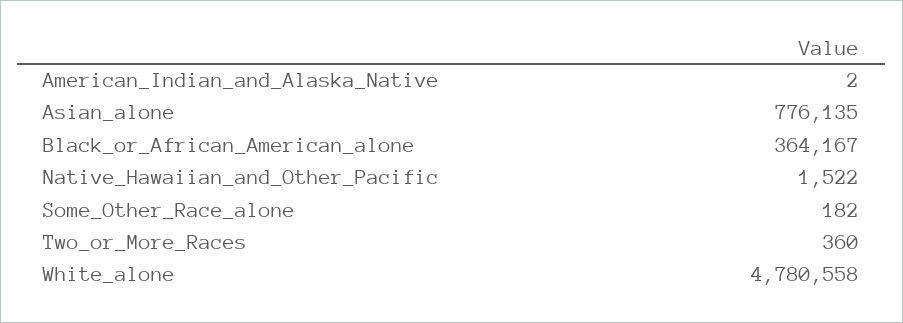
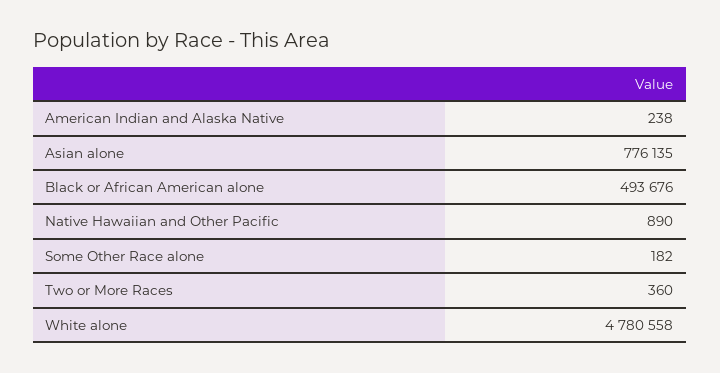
American_Indian_and_Alaska_Native: 2 -> 238
Black_or_African_American_alone: 364167 -> 493676
Native_Hawaiian_and_Other_Pacific: 1522 -> 890

